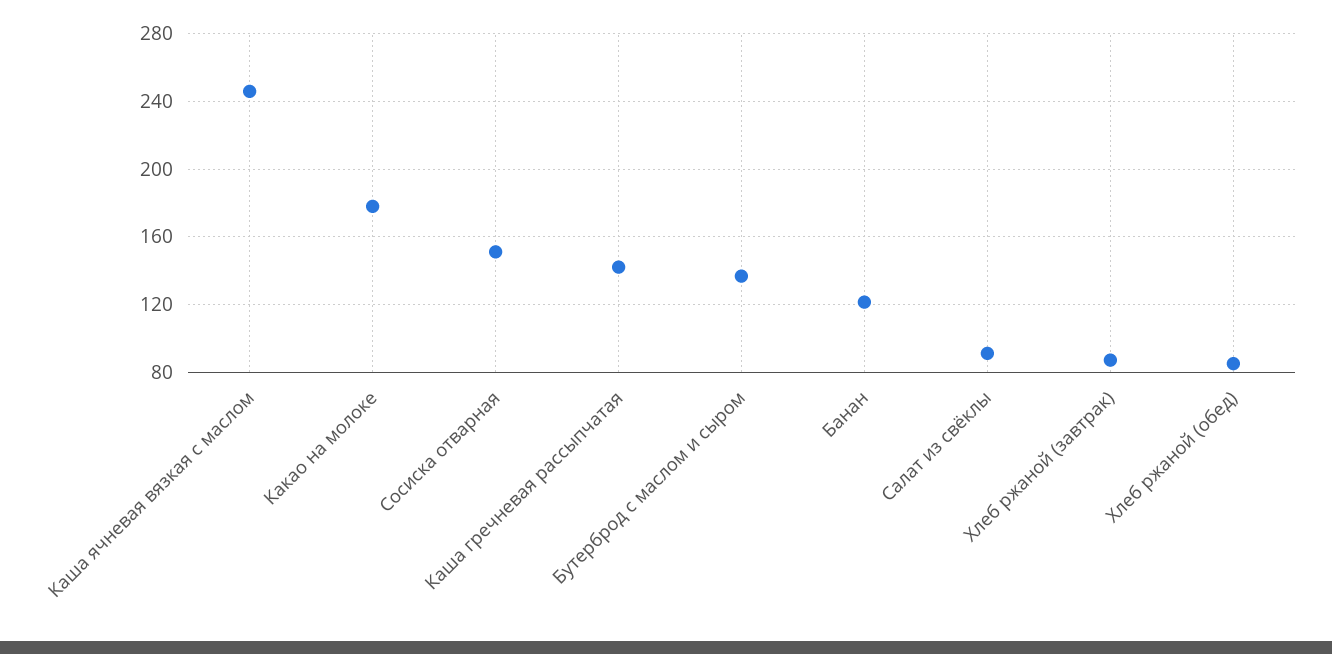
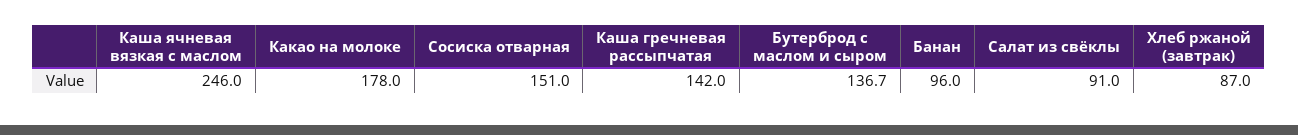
Банан: 120 -> 96
Хлеб ржаной (обед): 85 -> none

